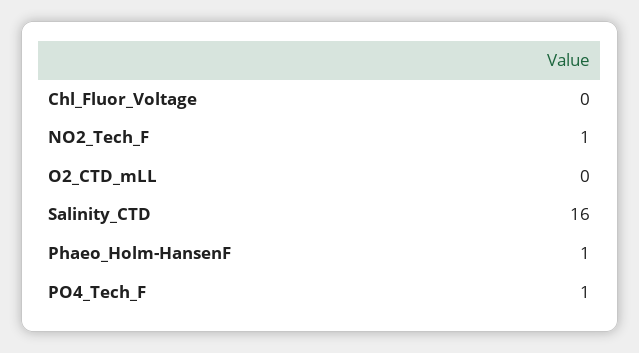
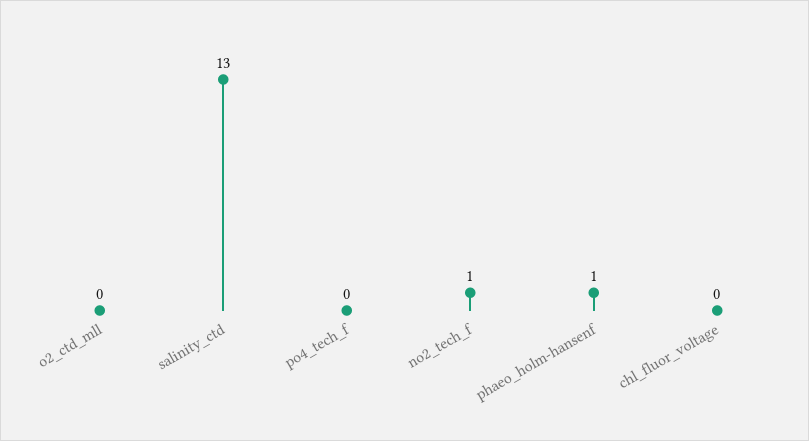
Salinity_CTD: 16 -> 13
PO4_Tech_F: 1 -> 0

